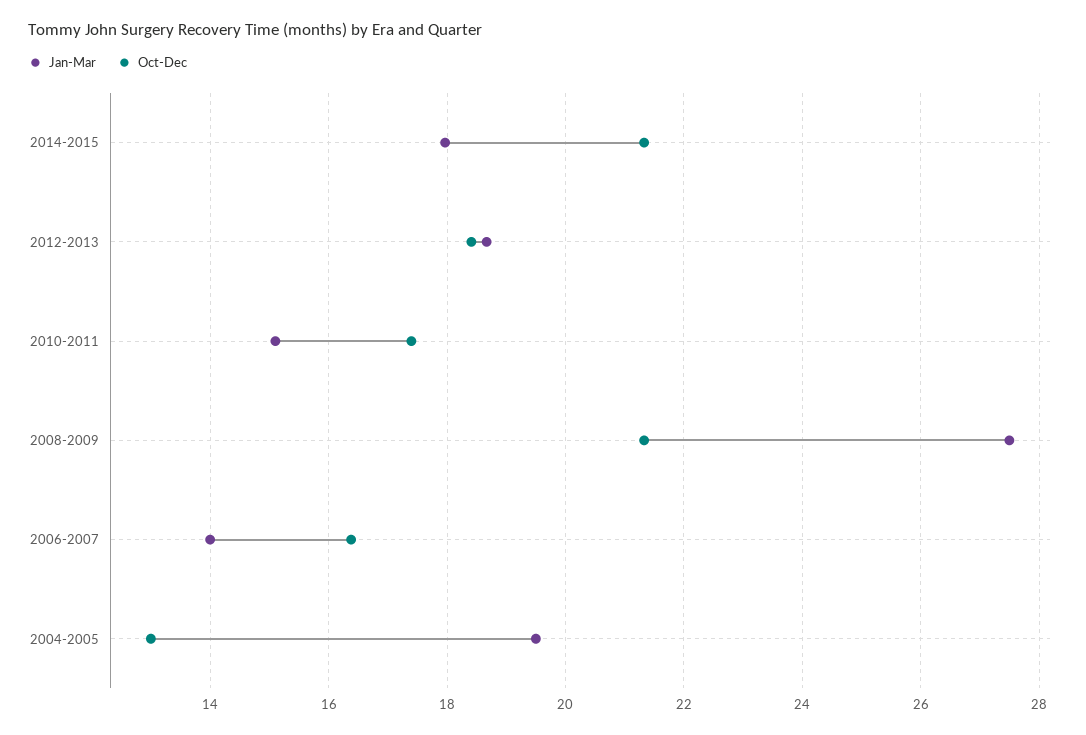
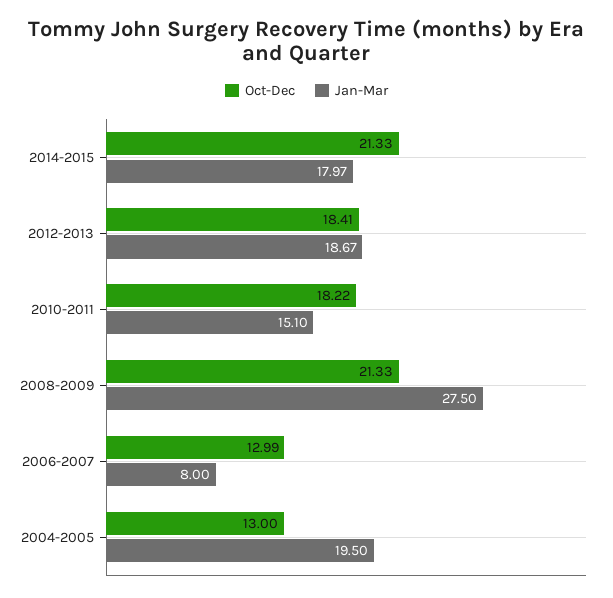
Oct-Dec, 2010-2011: 17.4 -> 18.22
Jan-Mar, 2006-2007: 14 -> 8
Oct-Dec, 2006-2007: 16.4 -> 12.99

